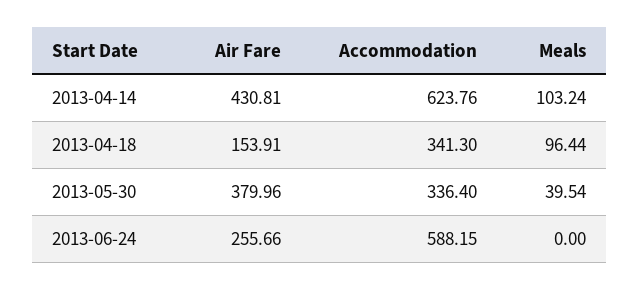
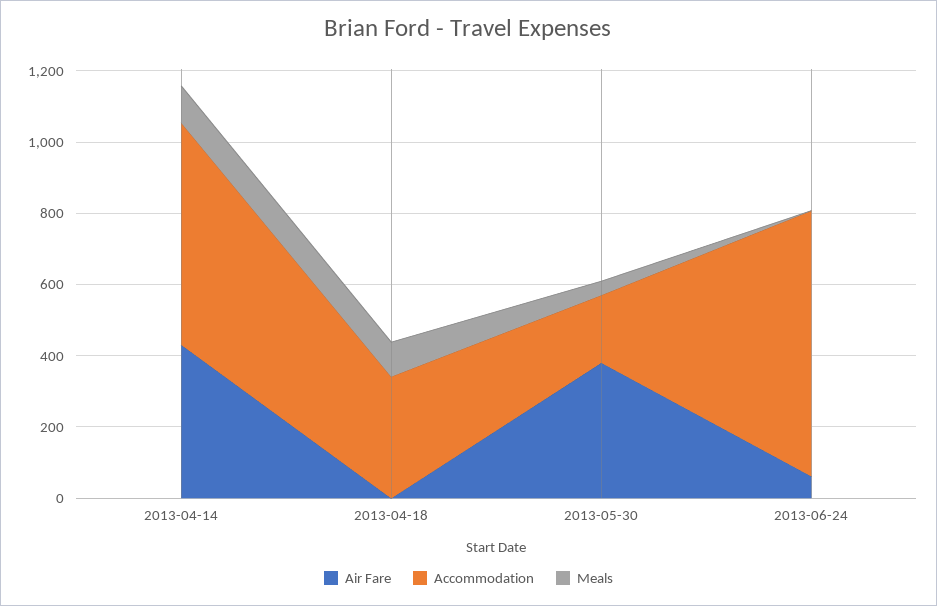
Air Fare, 2013-04-18: 153.91 -> 0
Accommodation, 2013-05-30: 336.4 -> 200
Air Fare, 2013-06-24: 255.66 -> 50
Accommodation, 2013-06-24: 588.15 -> 750

